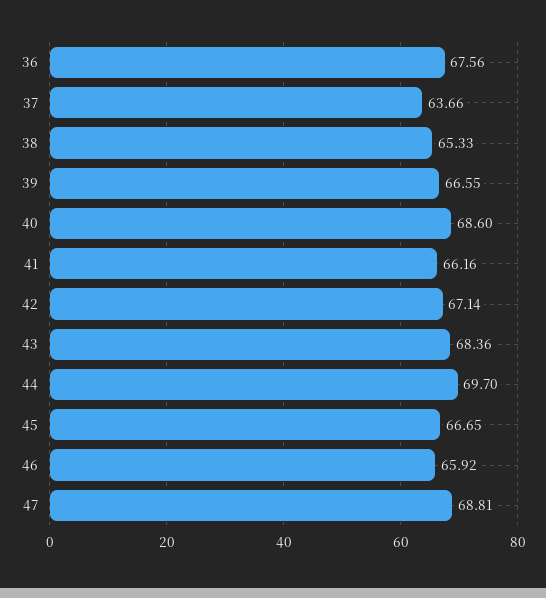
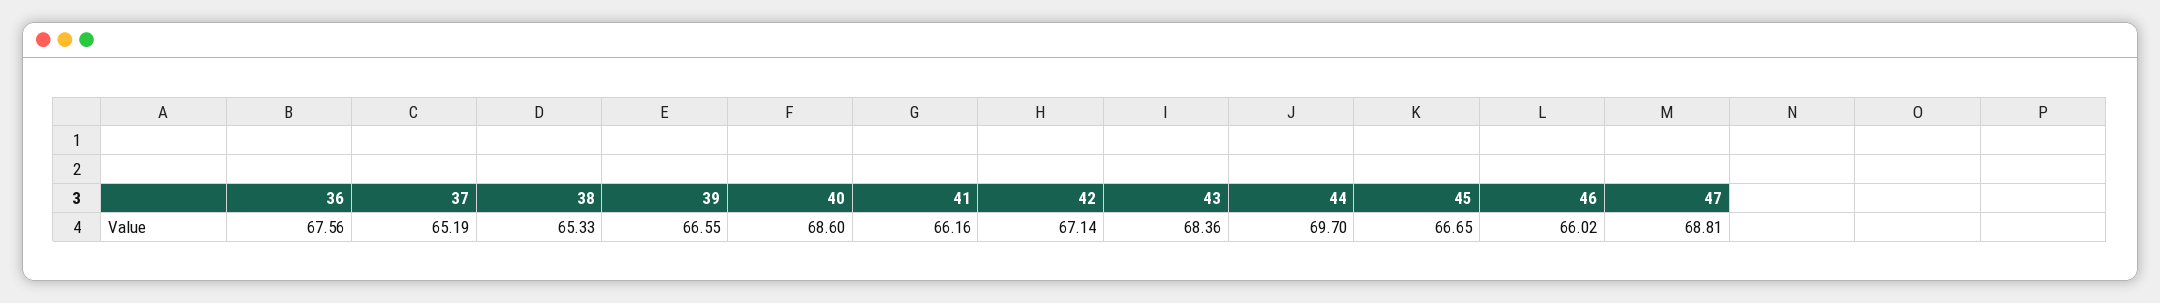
37: 63.66 -> 65.19
46: 65.92 -> 66.02

